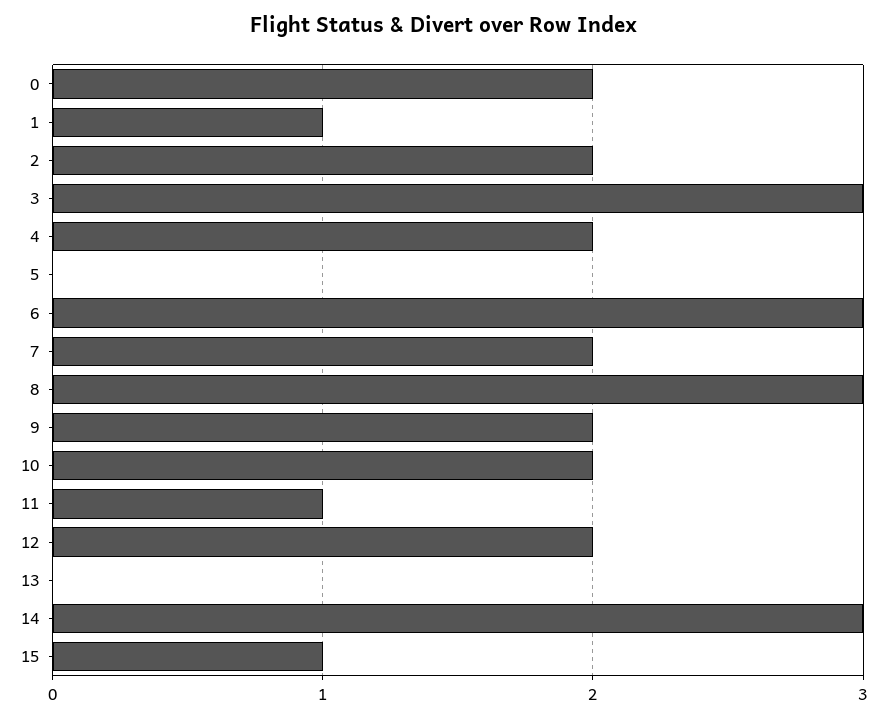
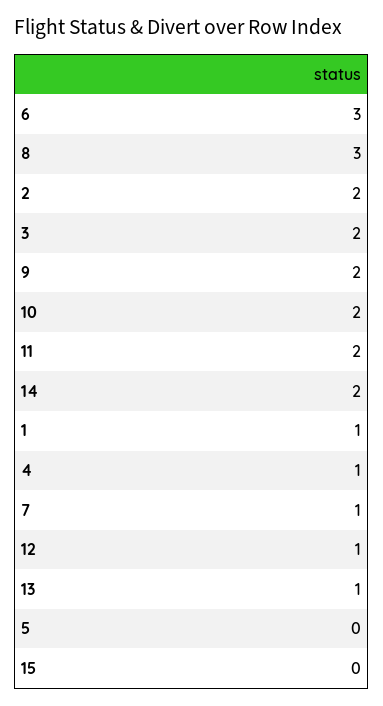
0: 2 -> none
3: 3 -> 2
4: 2 -> 1
7: 2 -> 1
11: 1 -> 2
12: 2 -> 1
13: 0 -> 1
14: 3 -> 2
15: 1 -> 0

